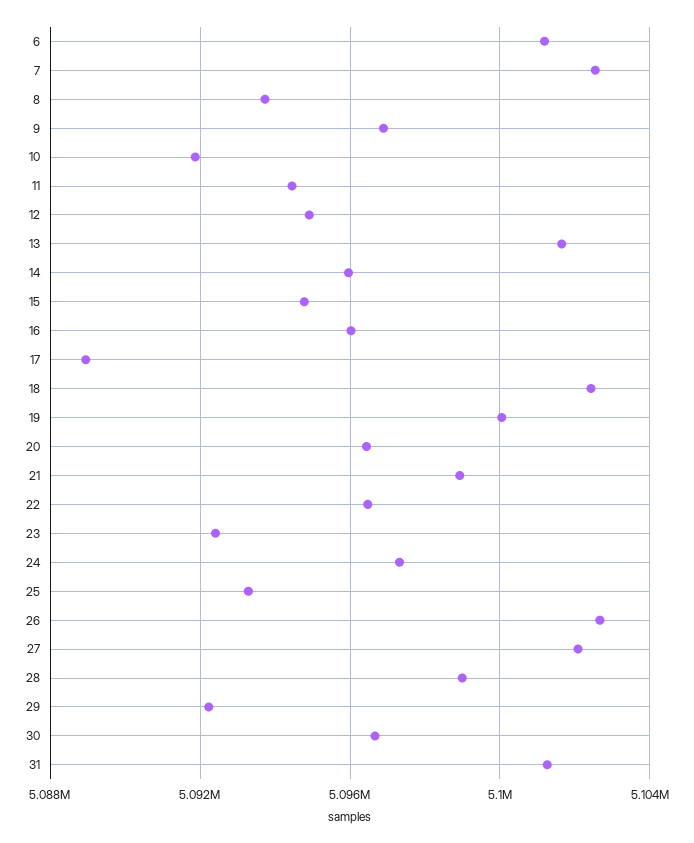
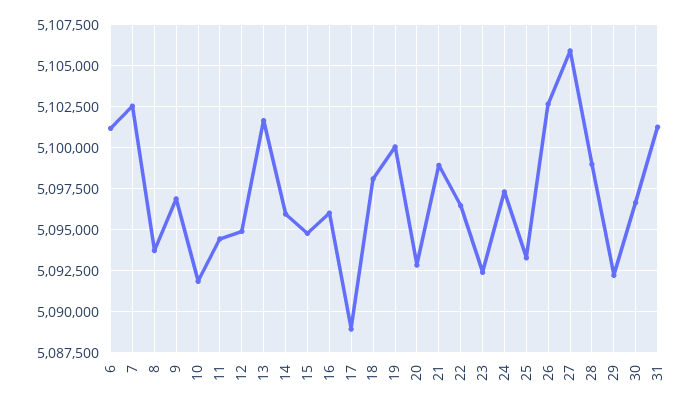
18: 5102500 -> 5098000
20: 5096500 -> 5093000
27: 5102000 -> 5106000

